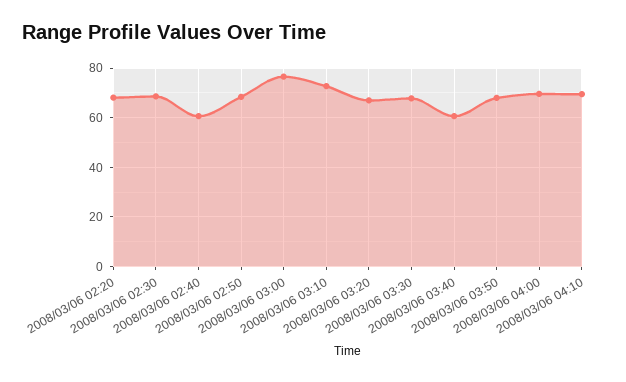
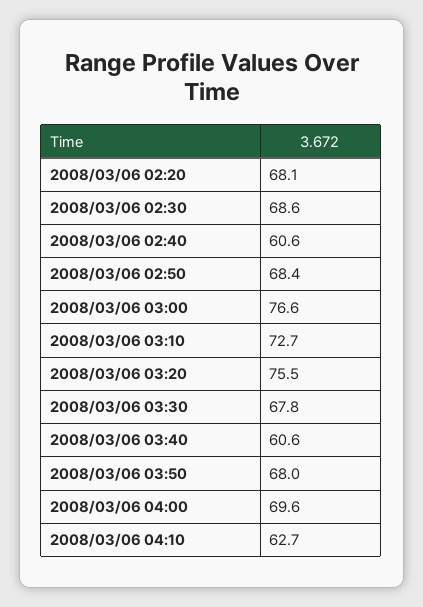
2008/03/06 03:20: 67.5 -> 75.5
2008/03/06 04:10: 70 -> 62.7

